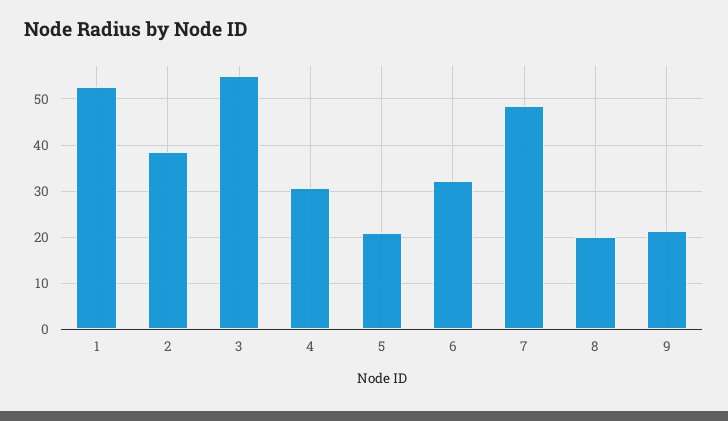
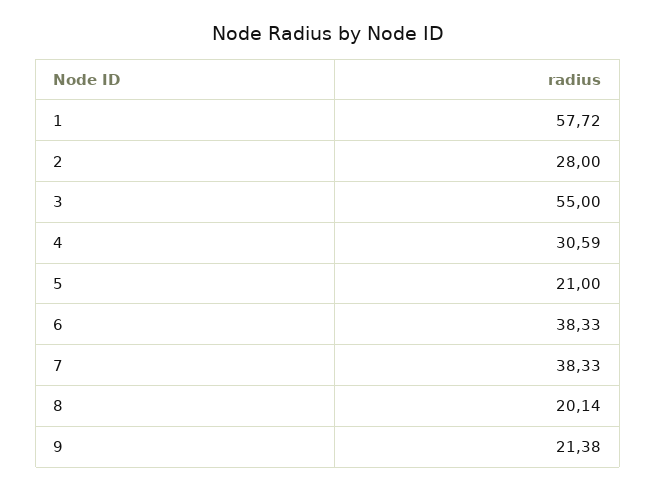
1: 52 -> 57.72
2: 38 -> 28
6: 32 -> 38.33
7: 48 -> 38.33

